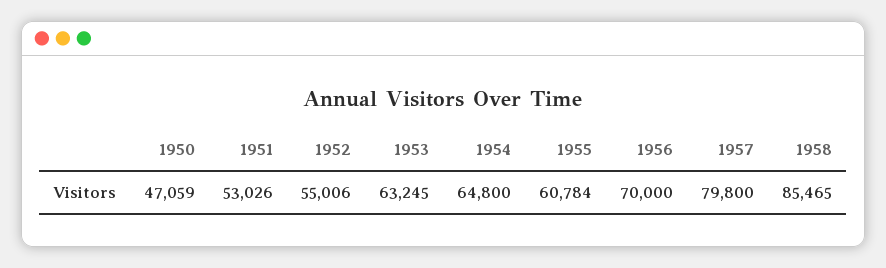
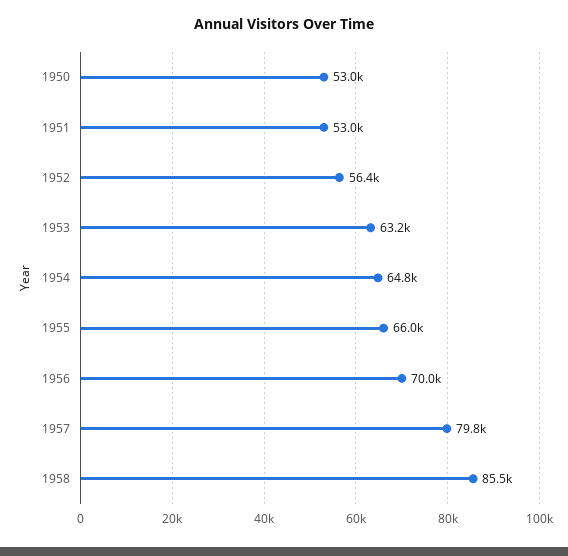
1950: 47059 -> 53000
1952: 55006 -> 56400
1955: 60784 -> 66000

